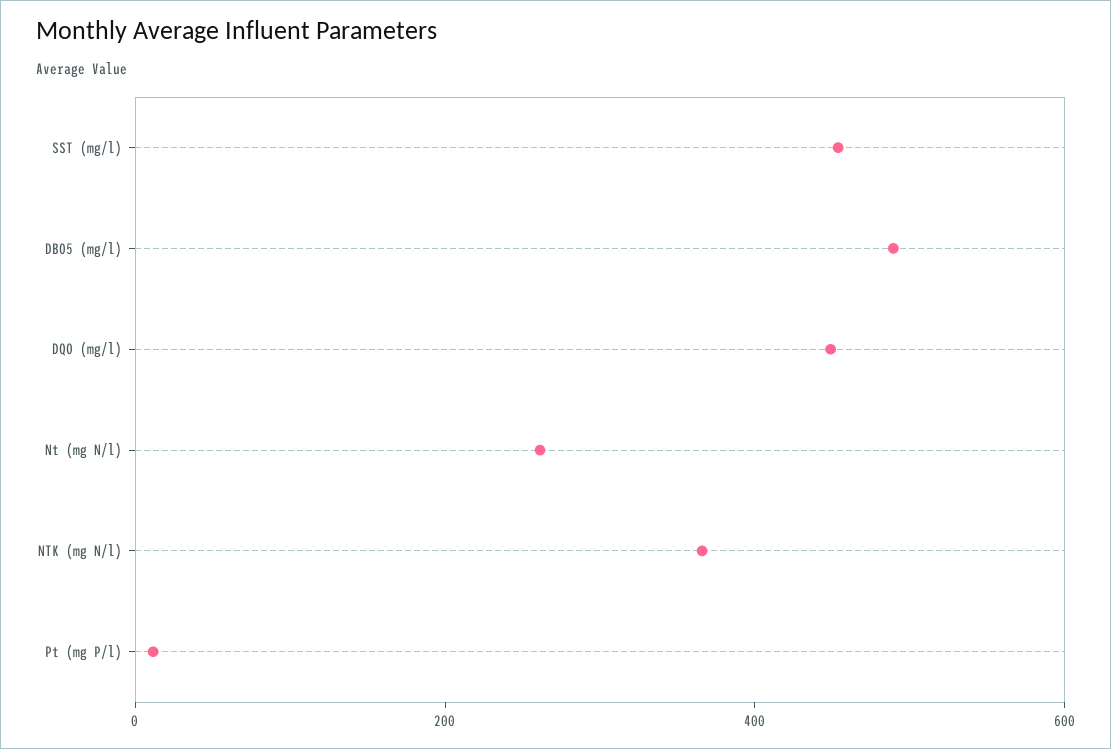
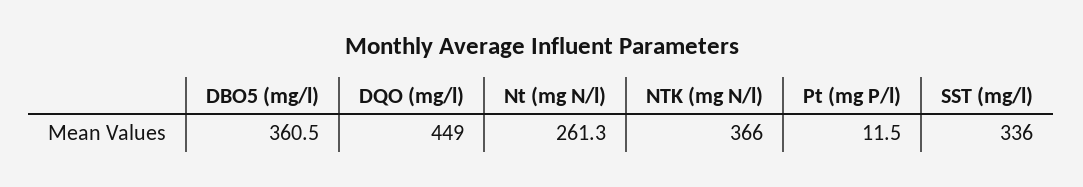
SST (mg/l): 450 -> 336
DBO5 (mg/l): 500 -> 360.5

